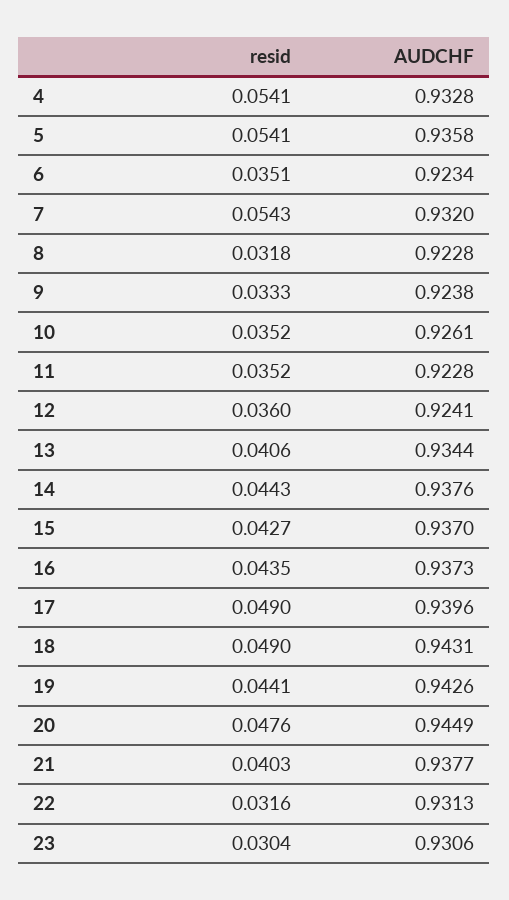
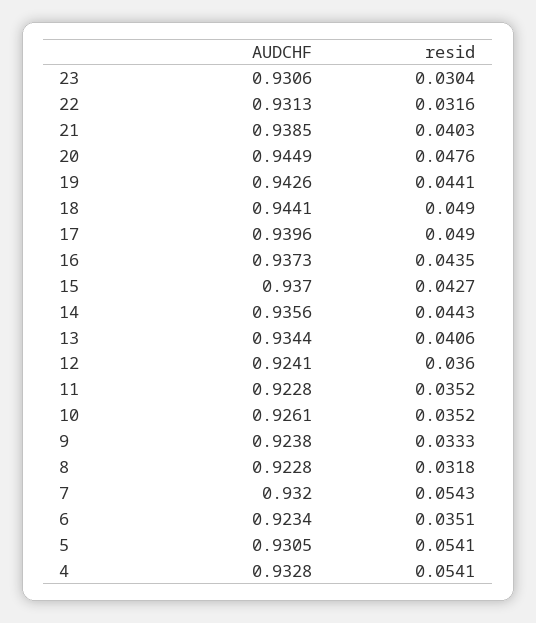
AUDCHF, 5: 0.9358 -> 0.9305
AUDCHF, 14: 0.9376 -> 0.9356
AUDCHF, 18: 0.9431 -> 0.9441
AUDCHF, 21: 0.9377 -> 0.9385

